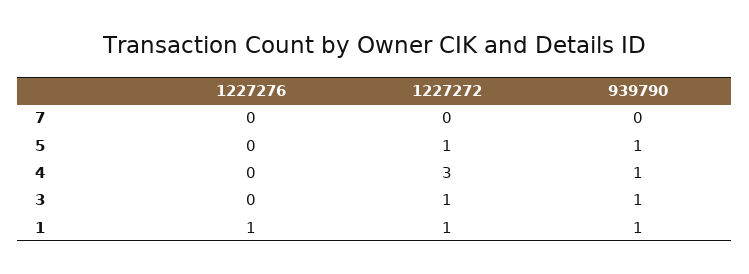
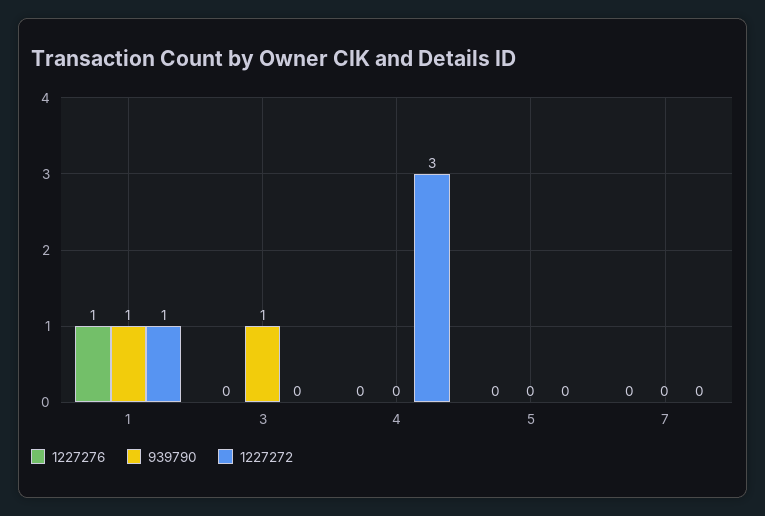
1227272, 5: 1 -> 0
939790, 5: 1 -> 0
939790, 4: 1 -> 0
1227272, 3: 1 -> 0

